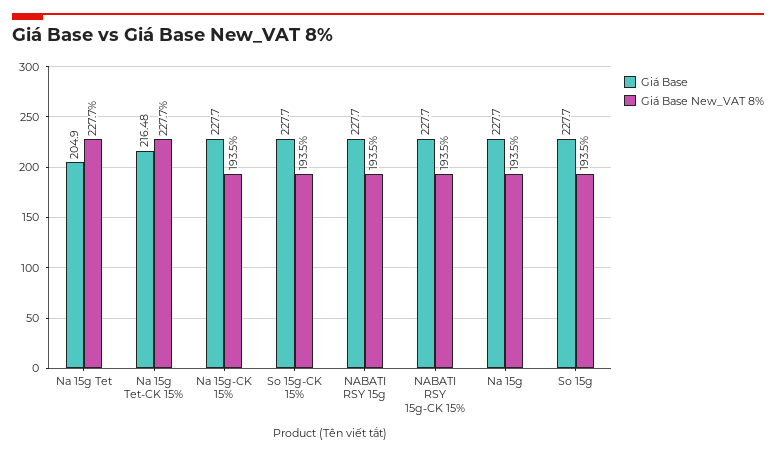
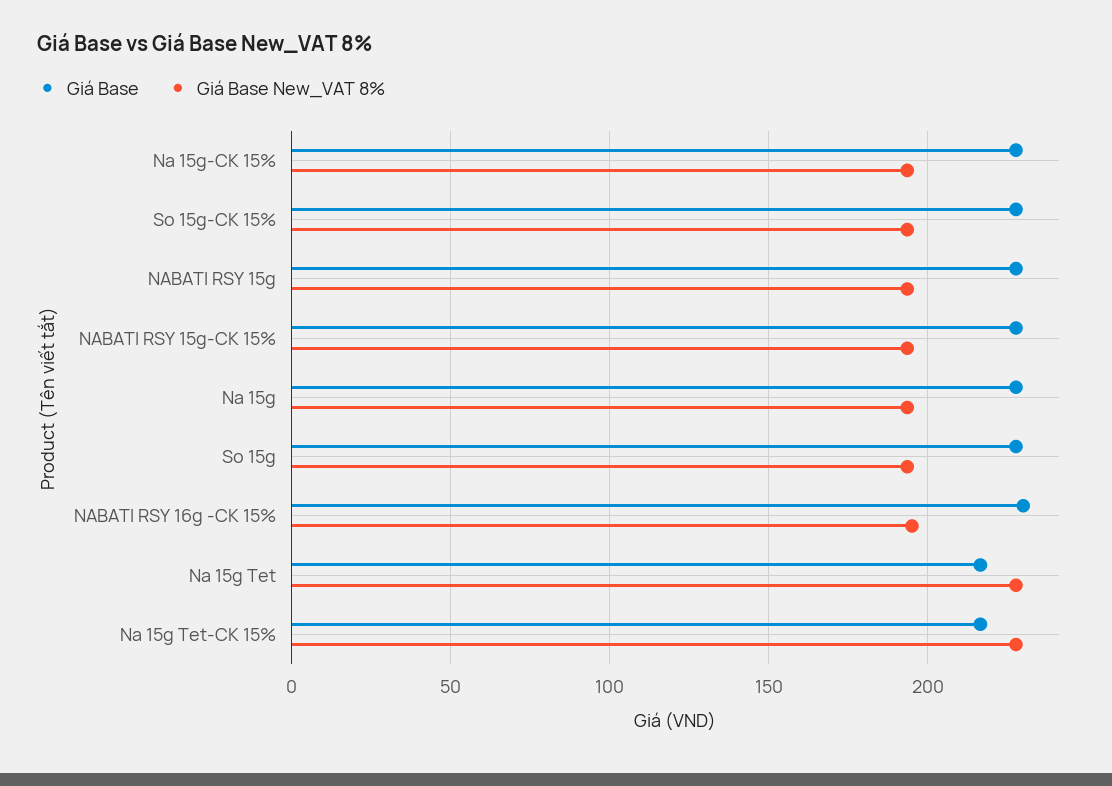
Giá Base, Na 15g Tet: 204.9 -> 215
Giá Base, NABATI RSY 16g -CK 15%: none -> 230
Giá Base New_VAT 8%, NABATI RSY 16g -CK 15%: none -> 195

